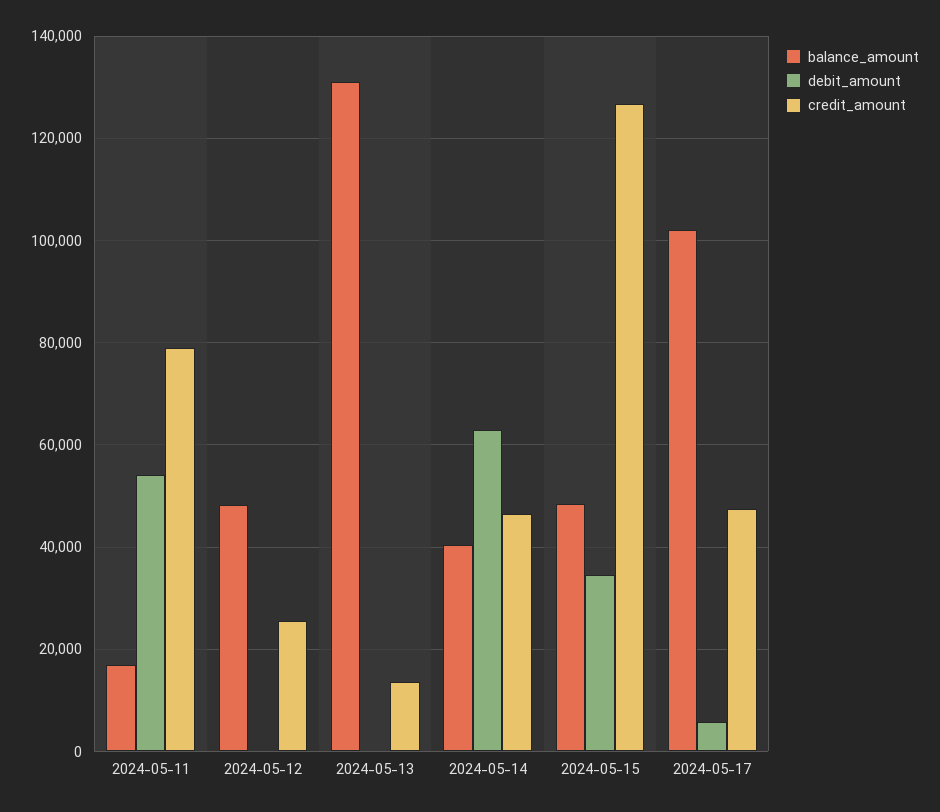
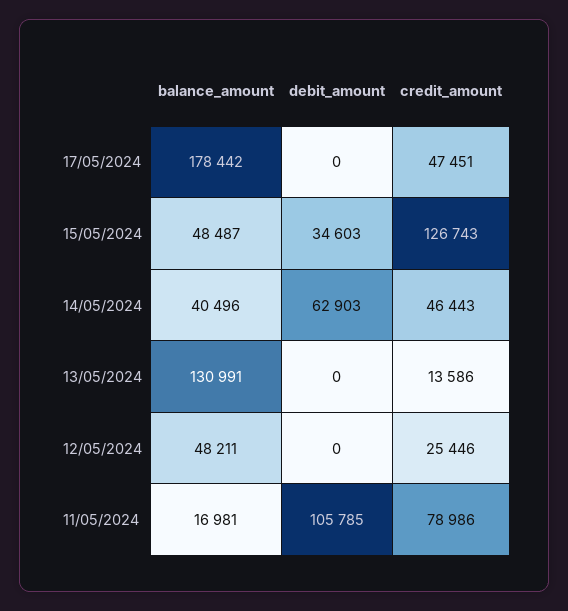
debit_amount, 2024-05-11: 54000 -> 105785
balance_amount, 2024-05-17: 102000 -> 178442
debit_amount, 2024-05-17: 6000 -> 0

